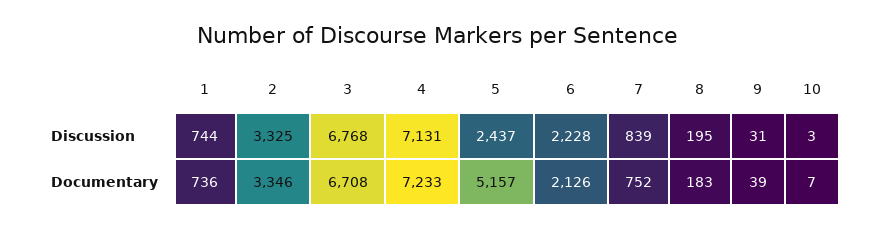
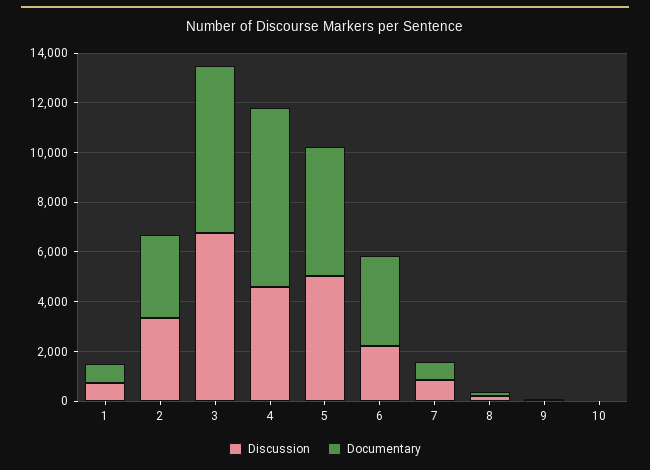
Discussion, 4: 7131 -> 4500
Discussion, 5: 2437 -> 5000
Documentary, 6: 2126 -> 3500

